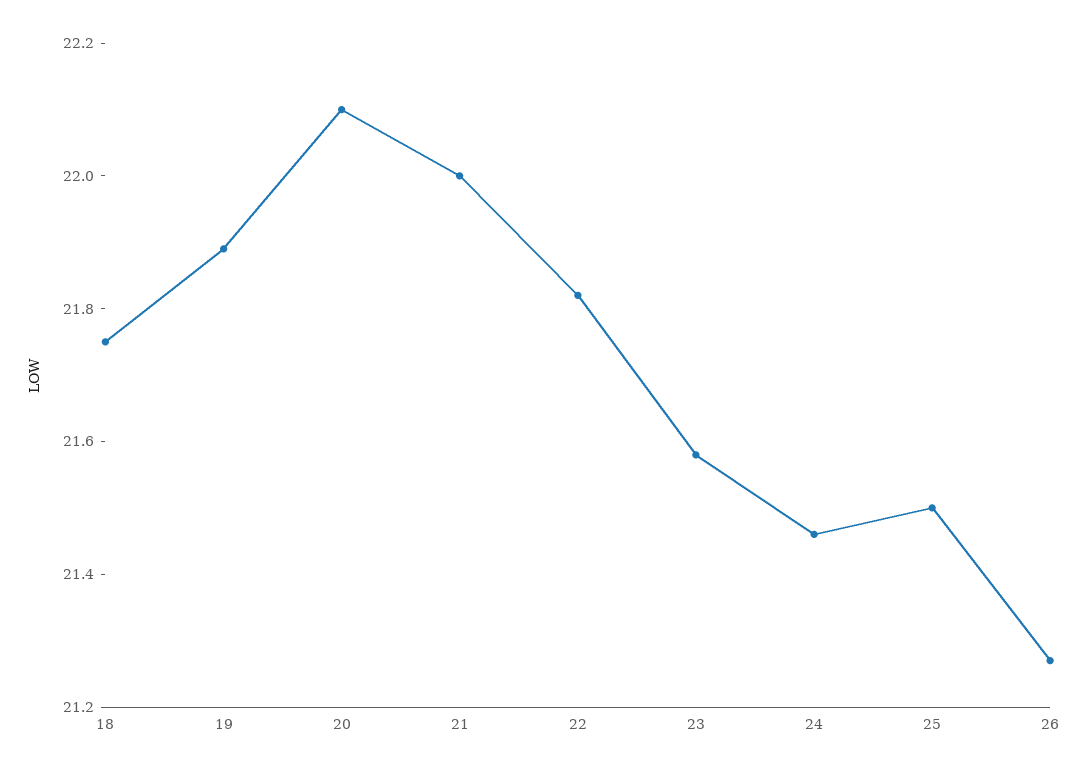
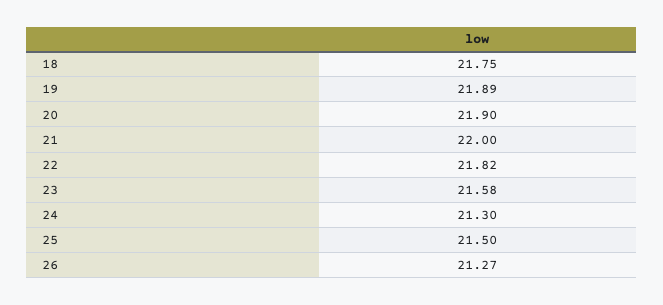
20: 22.1 -> 21.9
24: 21.45 -> 21.3

